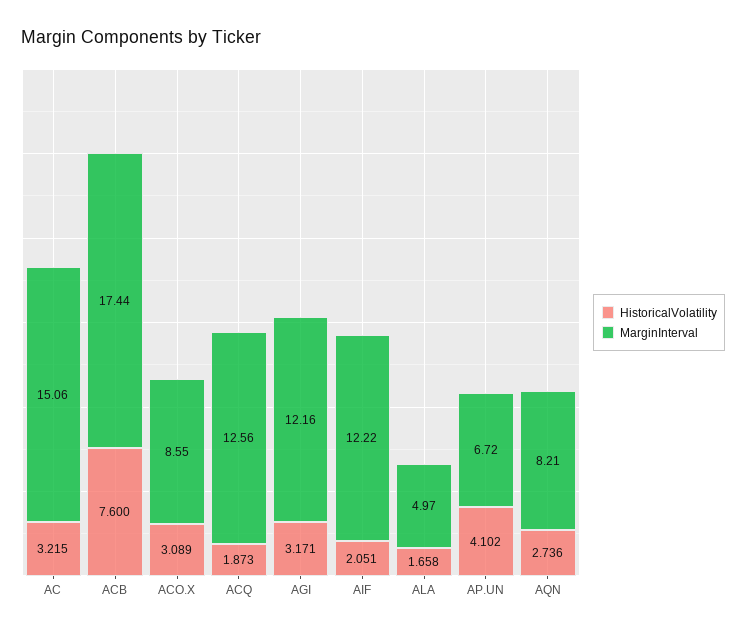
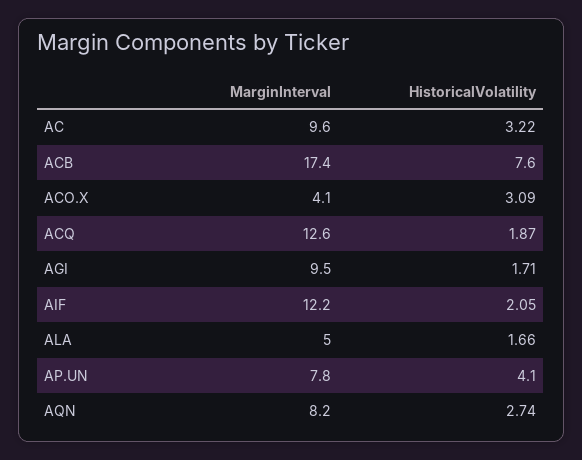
MarginInterval, AC: 15.06 -> 9.6
MarginInterval, ACO.X: 8.55 -> 4.1
HistoricalVolatility, AGI: 3.171 -> 1.71
MarginInterval, AGI: 12.16 -> 9.5
MarginInterval, AP.UN: 6.72 -> 7.8

